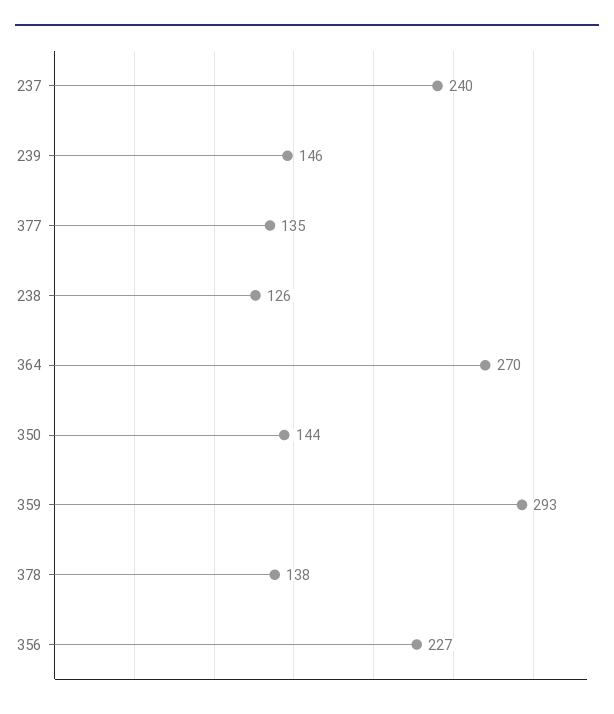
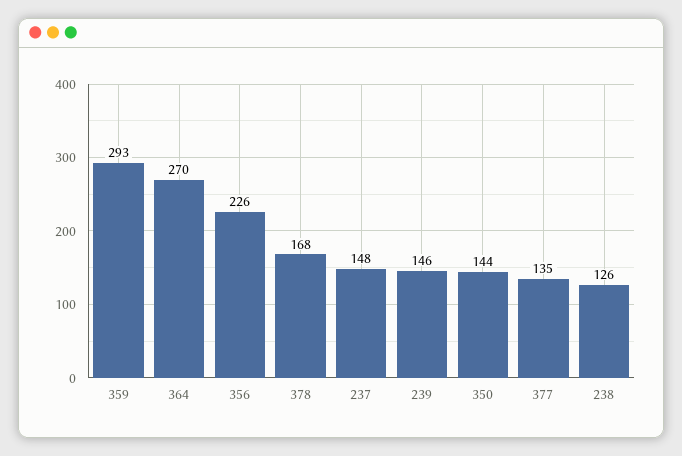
237: 240 -> 148
378: 138 -> 168
356: 227 -> 226

